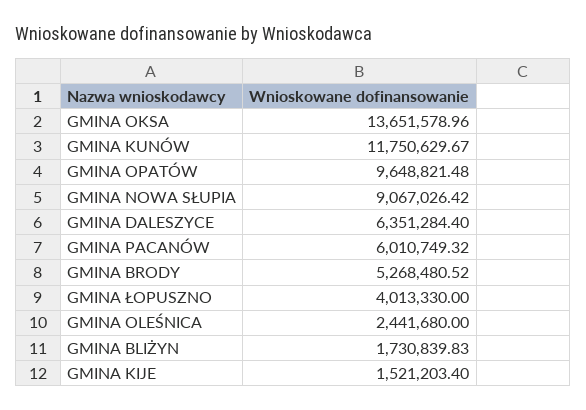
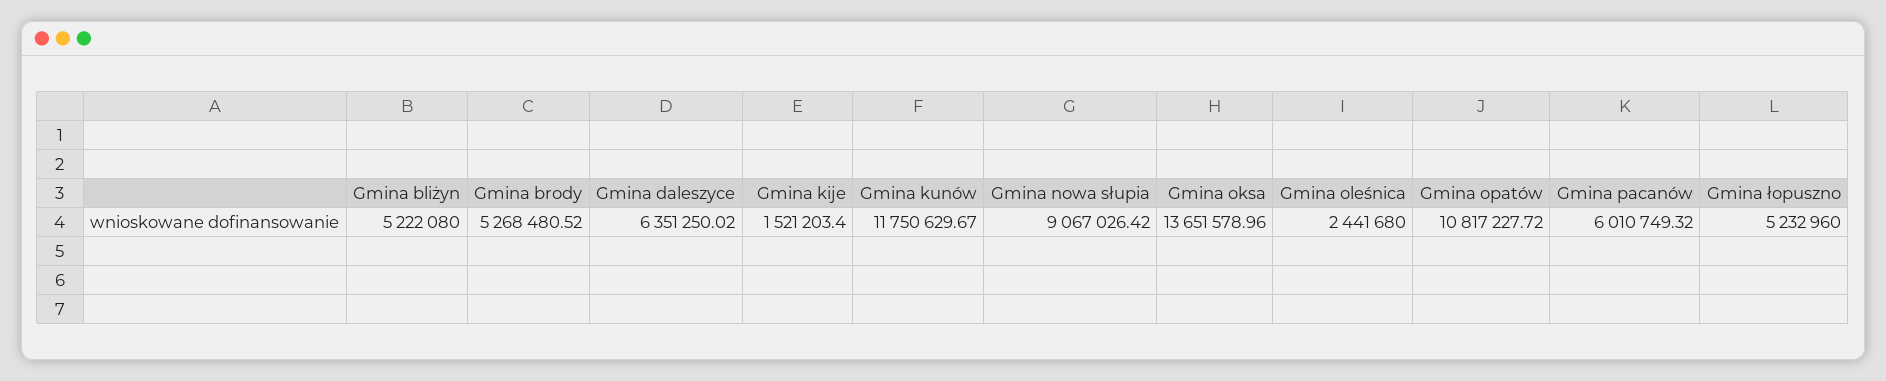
GMINA OPATÓW: 9648821.48 -> 10817227.72
GMINA DALESZYCE: 6351284.4 -> 6351250.02
GMINA ŁOPUSZNO: 4013330 -> 5232960
GMINA BLIŻYN: 1730839.83 -> 5222080

